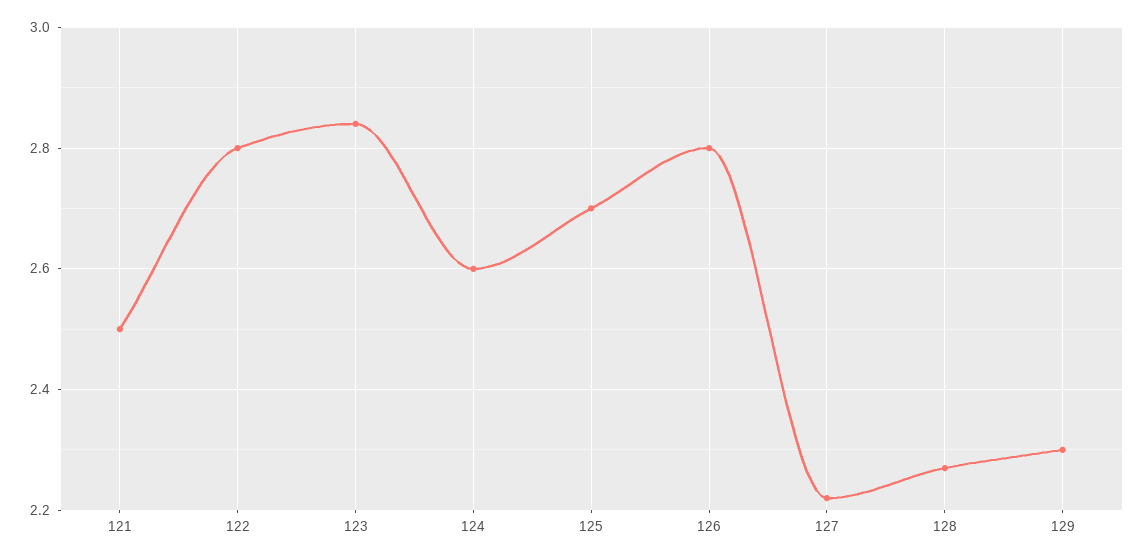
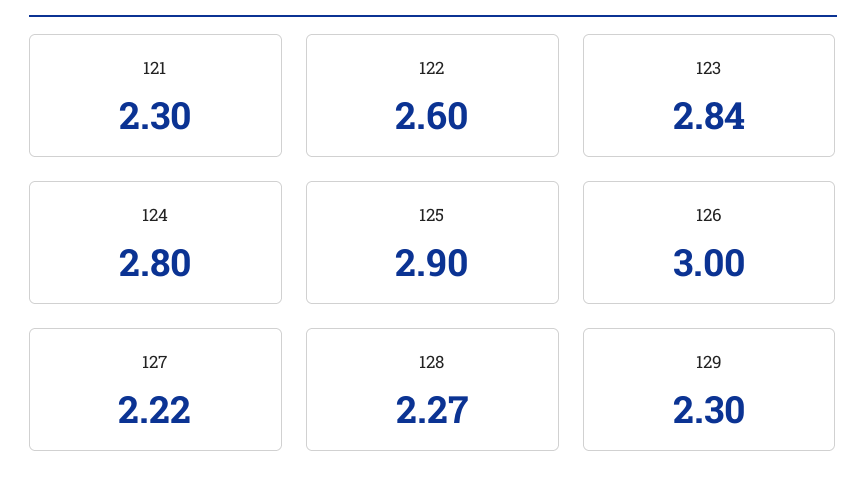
121: 2.5 -> 2.3
122: 2.8 -> 2.6
124: 2.6 -> 2.8
125: 2.7 -> 2.9
126: 2.8 -> 3

